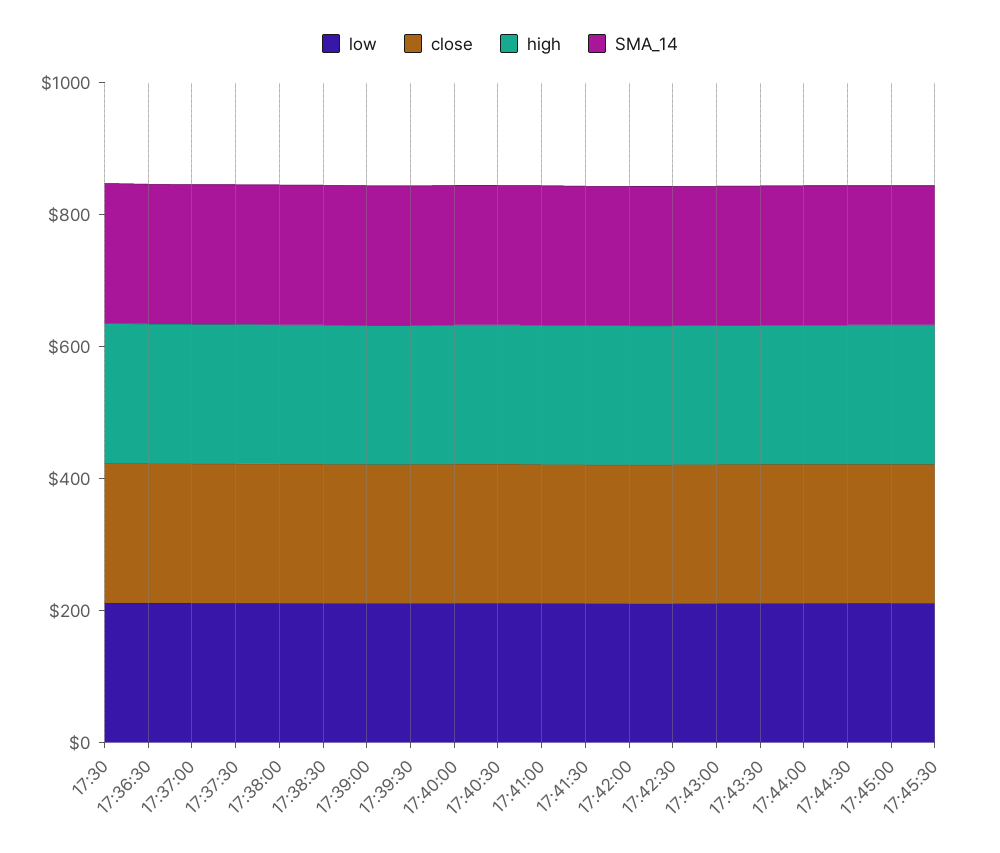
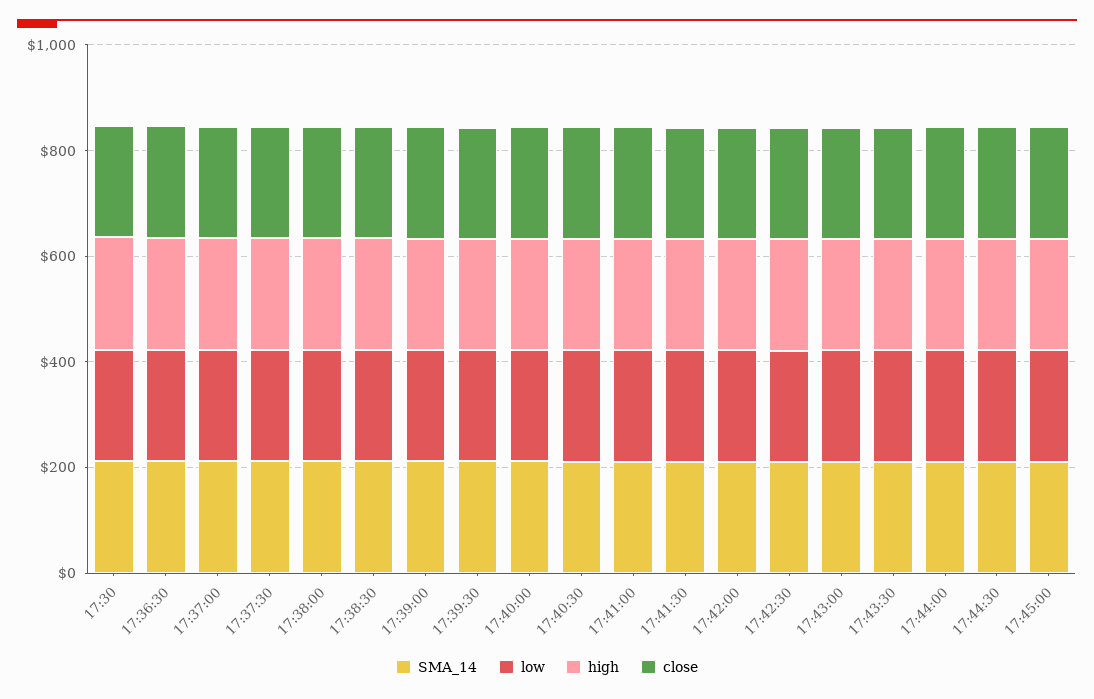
low, 17:45:30: 200 -> none
close, 17:45:30: 200 -> none
high, 17:45:30: 200 -> none
SMA_14, 17:45:30: 200 -> none

